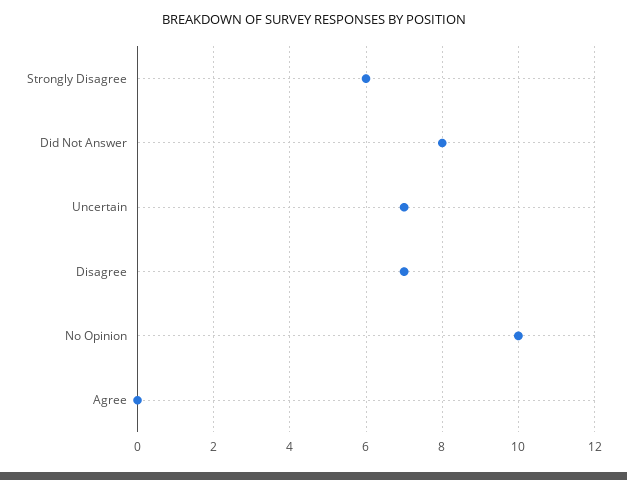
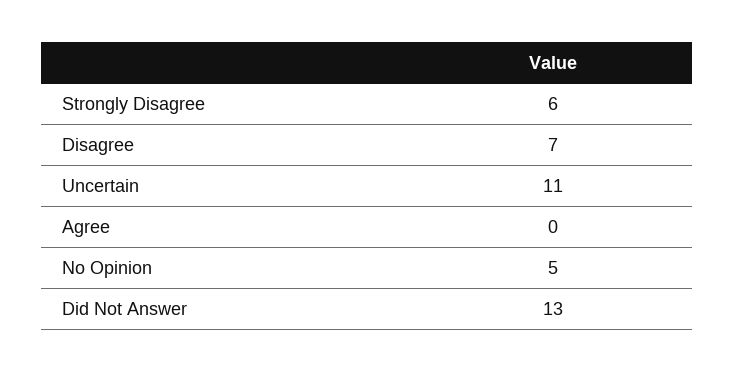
Did Not Answer: 8 -> 13
Uncertain: 7 -> 11
No Opinion: 10 -> 5

